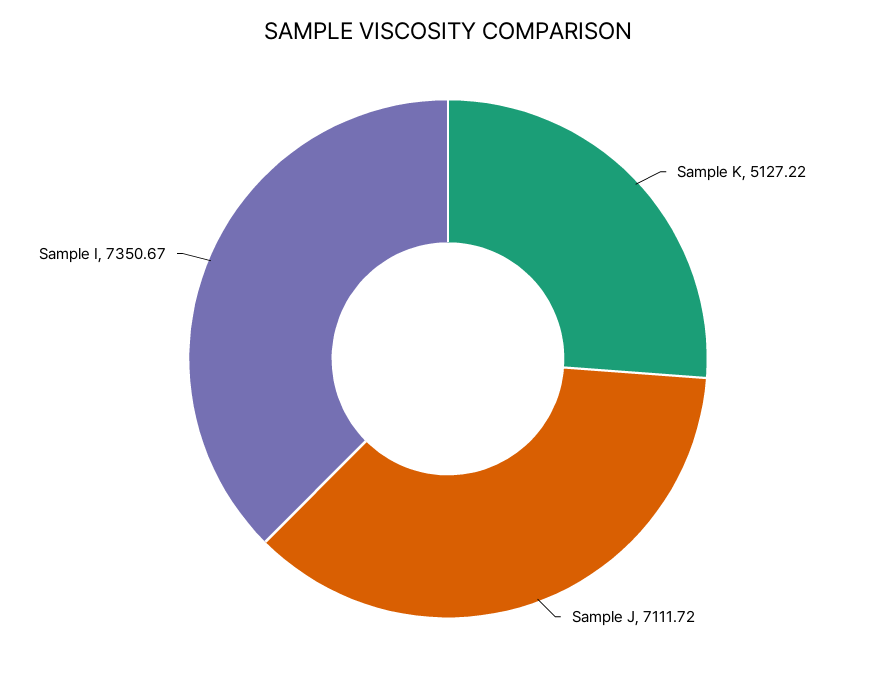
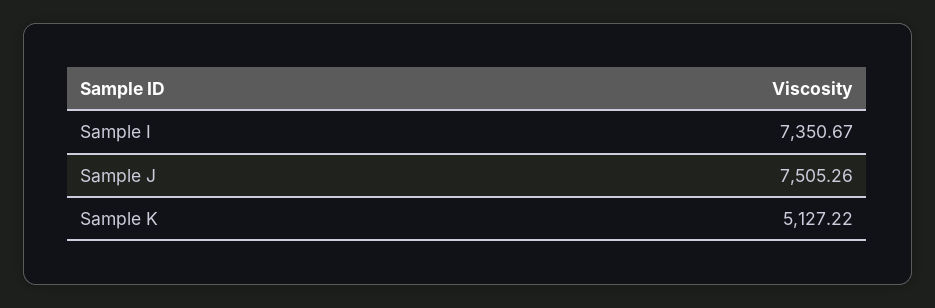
Sample J: 7111.72 -> 7505.26

